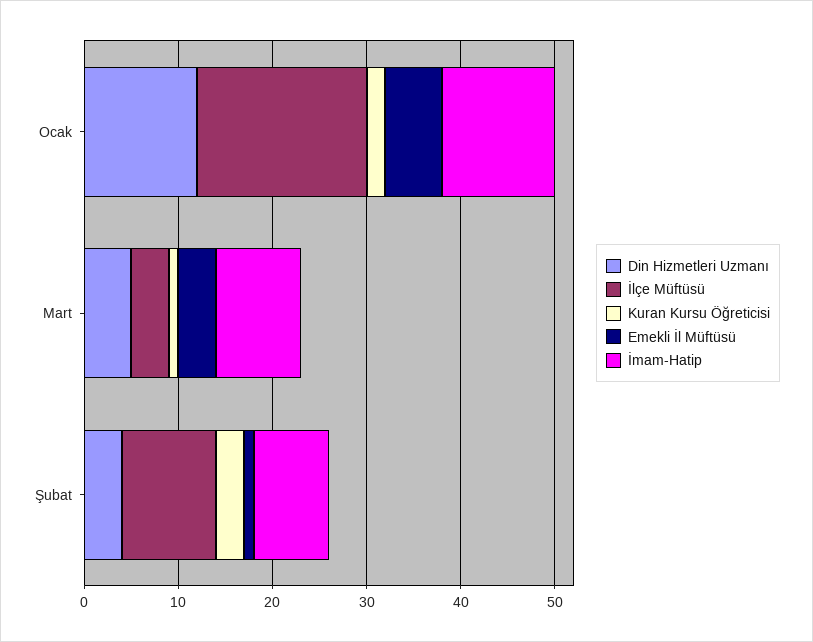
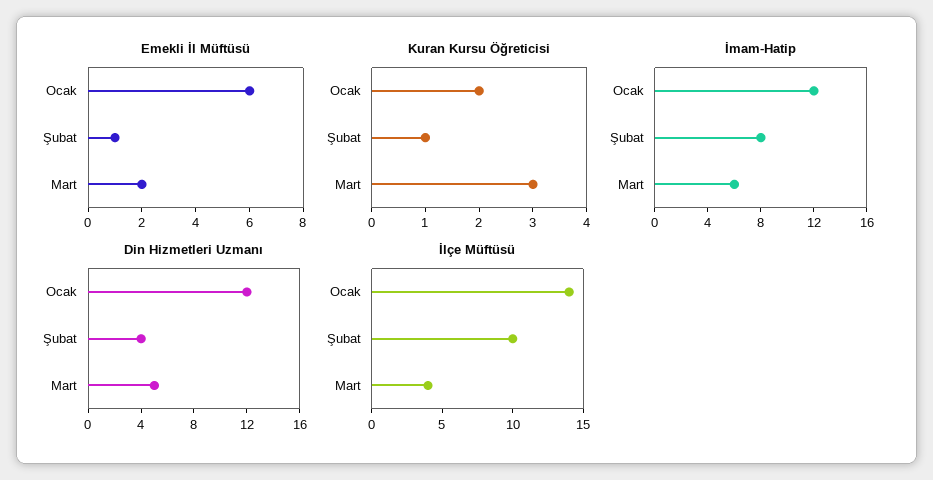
İlçe Müftüsü, Ocak: 18 -> 14
Kuran Kursu Öğreticisi, Mart: 1 -> 3
Emekli İl Müftüsü, Mart: 4 -> 2
İmam-Hatip, Mart: 9 -> 6
Kuran Kursu Öğreticisi, Şubat: 3 -> 1

